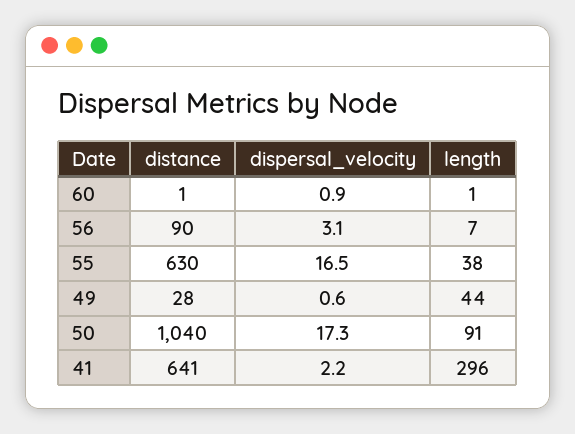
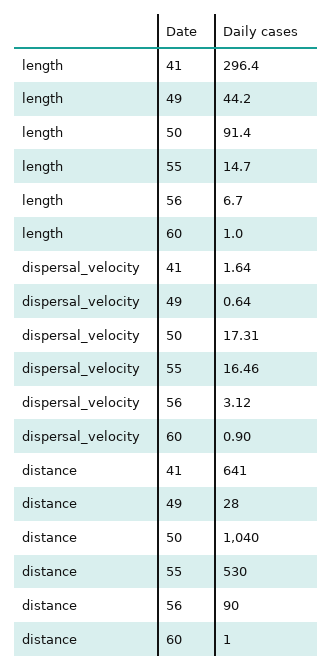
distance, 55: 630 -> 530
length, 55: 38 -> 14.7
dispersal_velocity, 41: 2.2 -> 1.64

